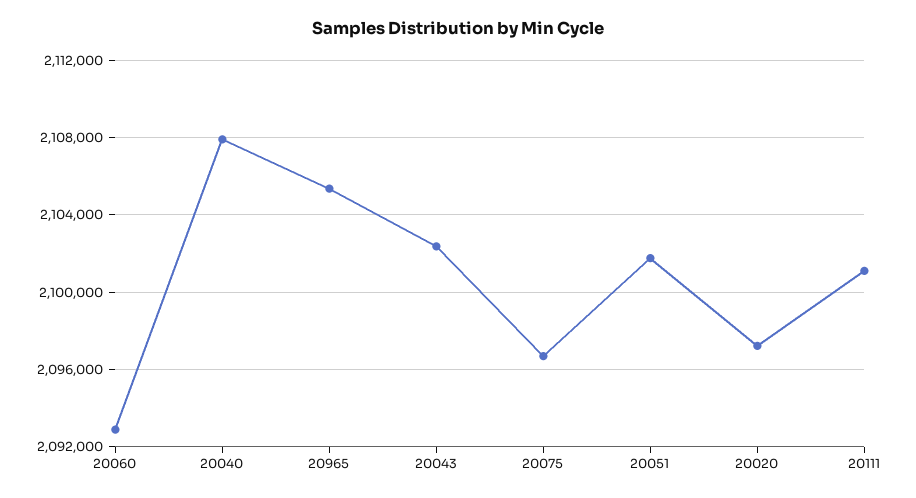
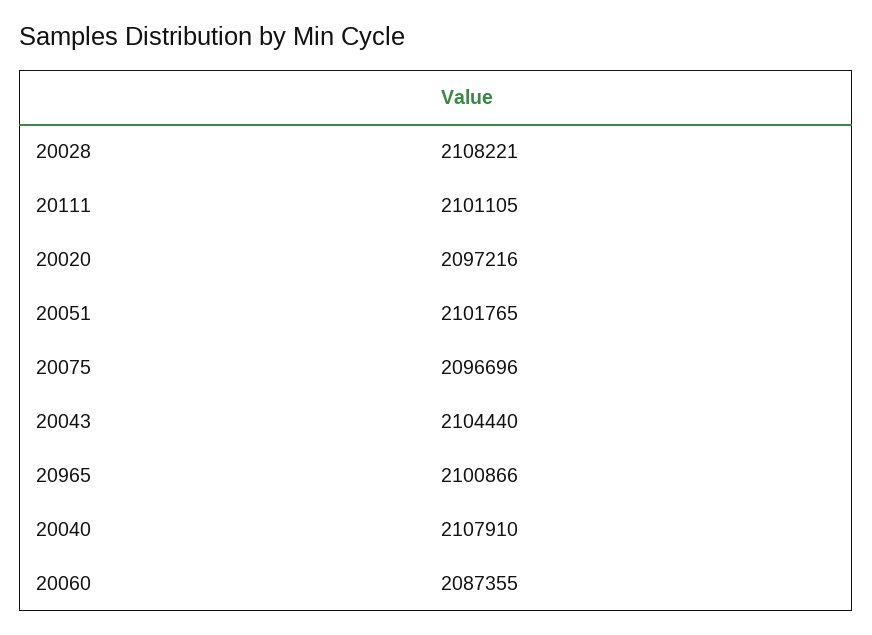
20060: 2093000 -> 2087355
20965: 2105500 -> 2100866
20043: 2102500 -> 2104440
20028: none -> 2108221

